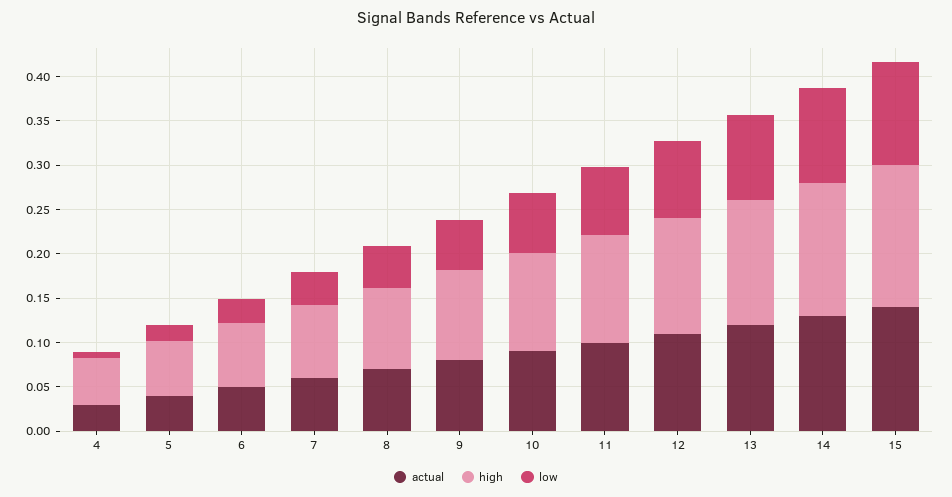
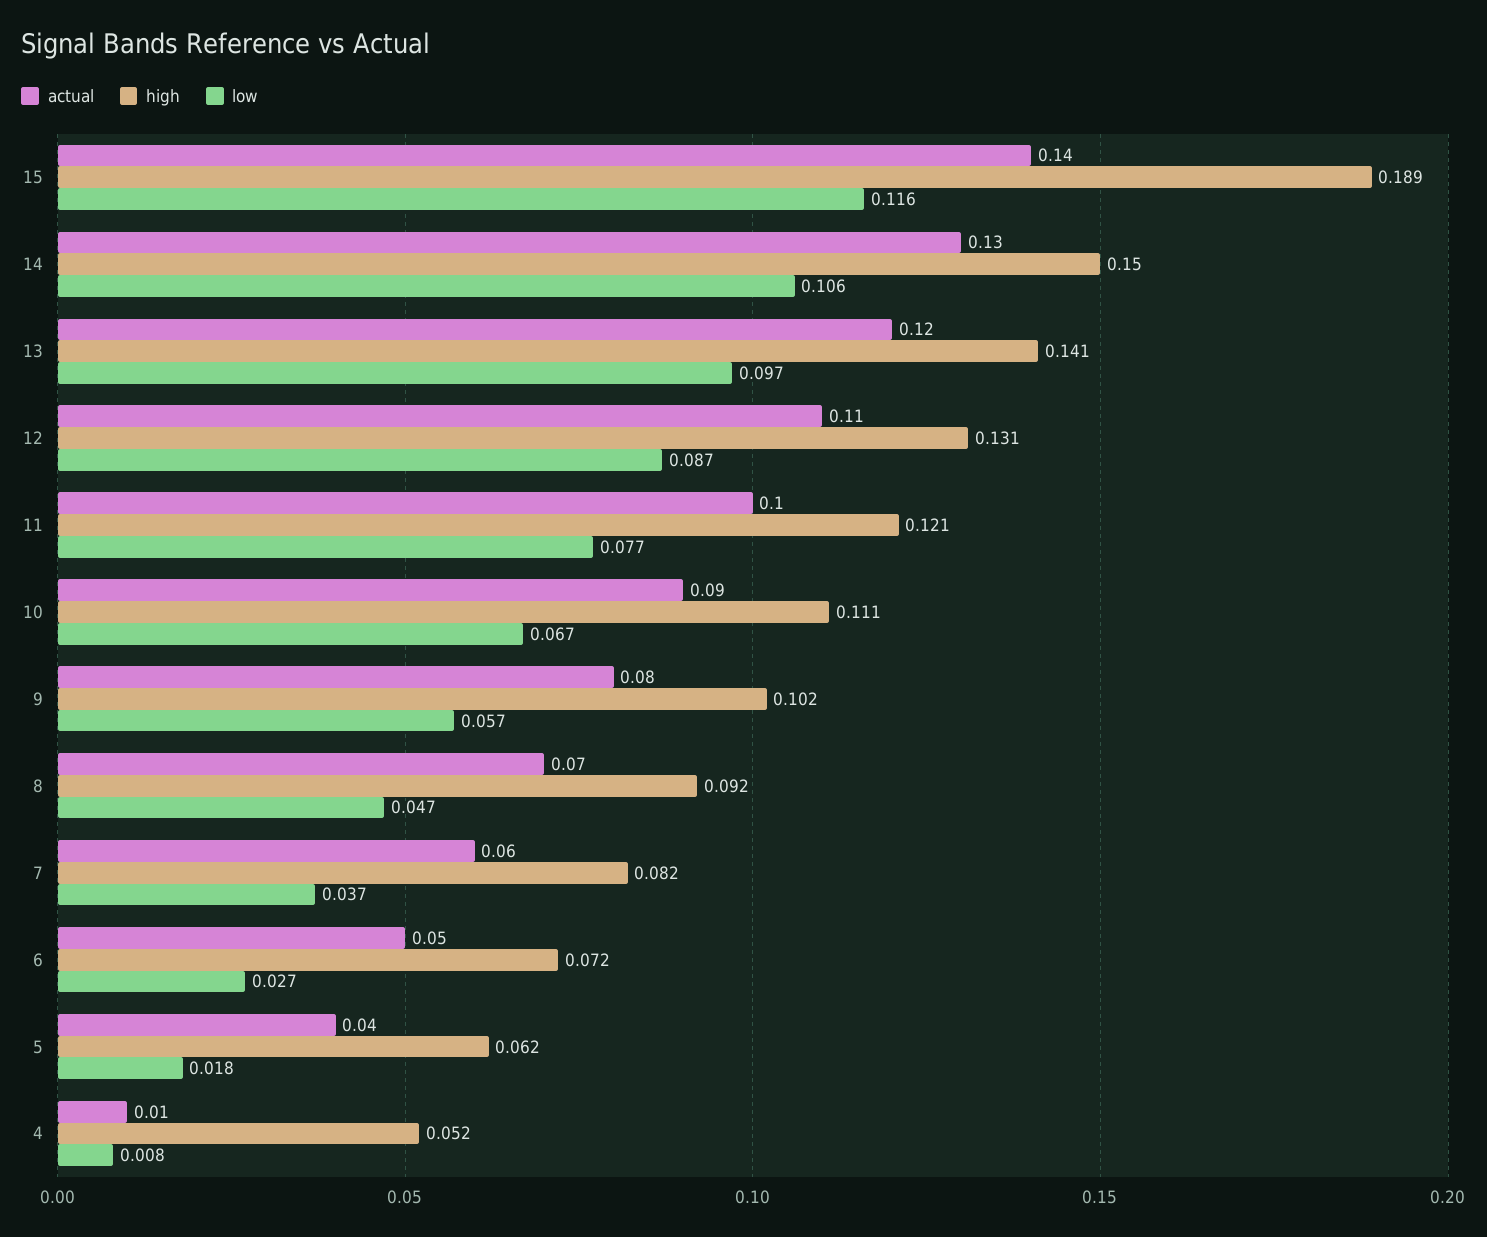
actual, 4: 0.03 -> 0.01
high, 15: 0.16 -> 0.189

